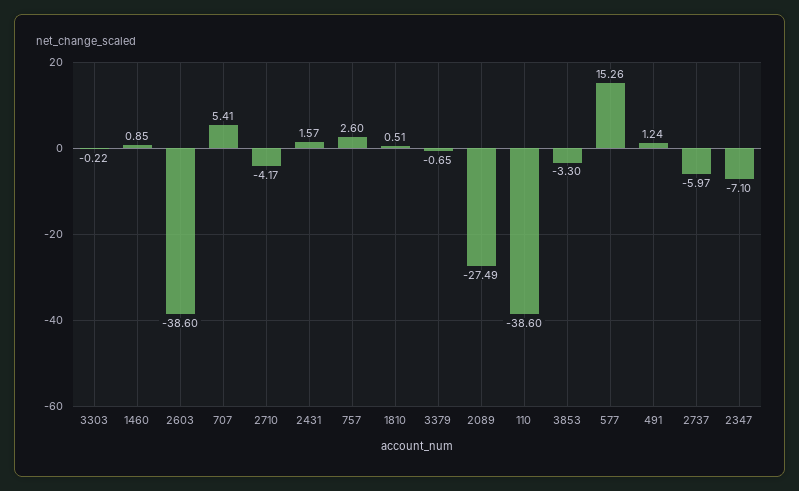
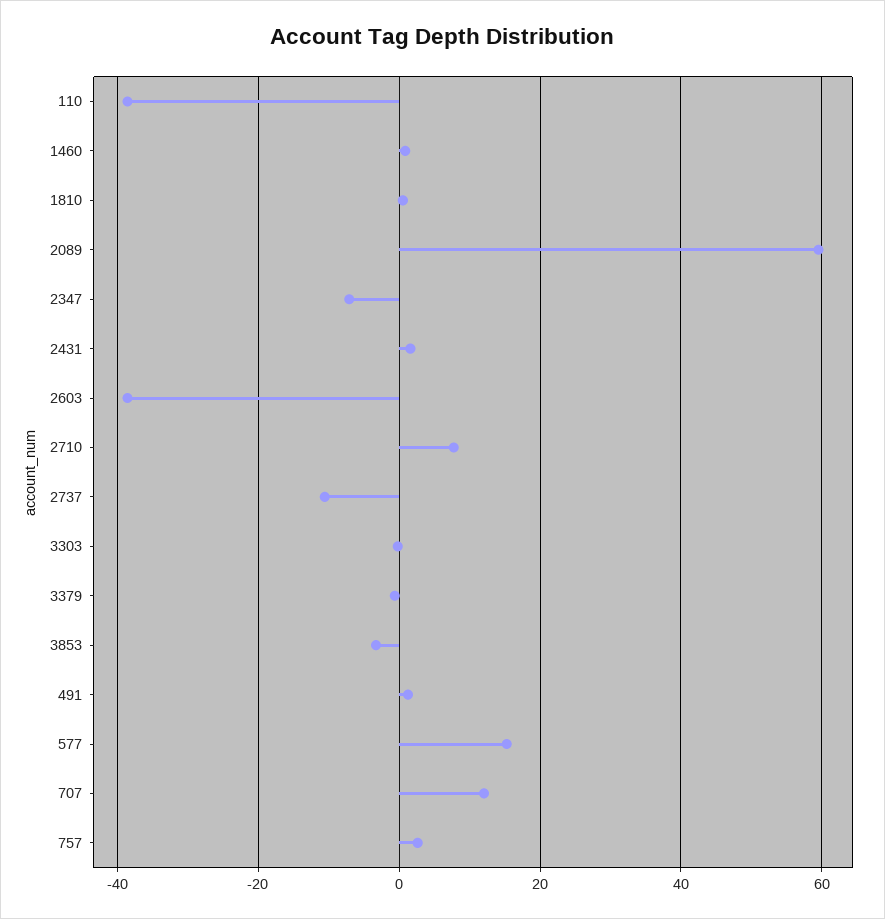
707: 5.41 -> 12
2710: -4.17 -> 8
2089: -27.49 -> 60
2737: -5.97 -> -10

